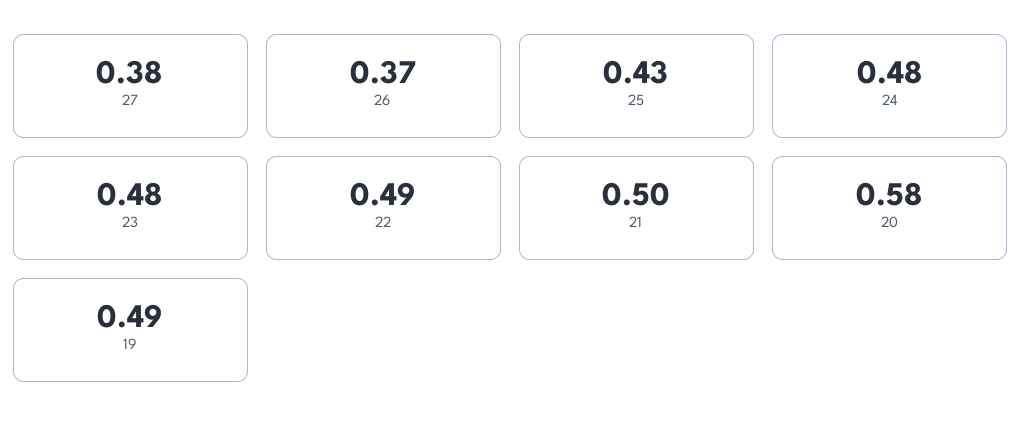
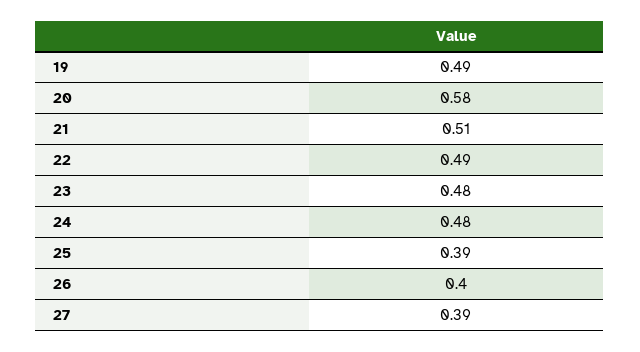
27: 0.38 -> 0.39
26: 0.37 -> 0.4
25: 0.43 -> 0.39
21: 0.5 -> 0.51

